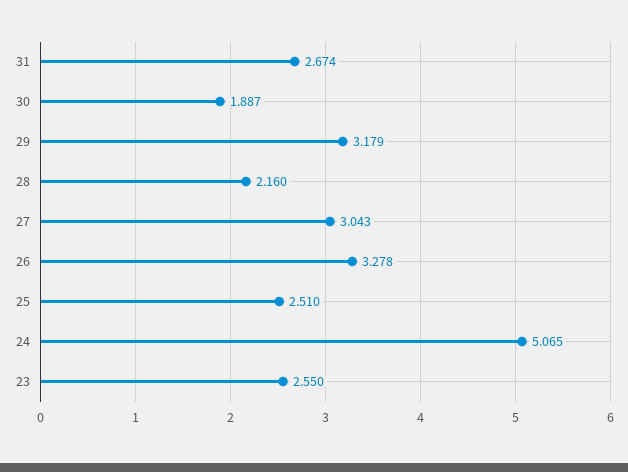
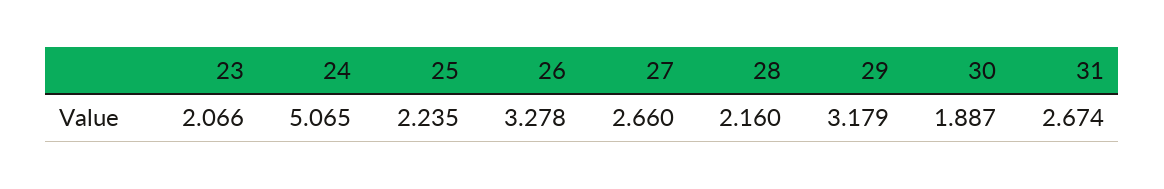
27: 3.043 -> 2.66
25: 2.51 -> 2.235
23: 2.55 -> 2.066

